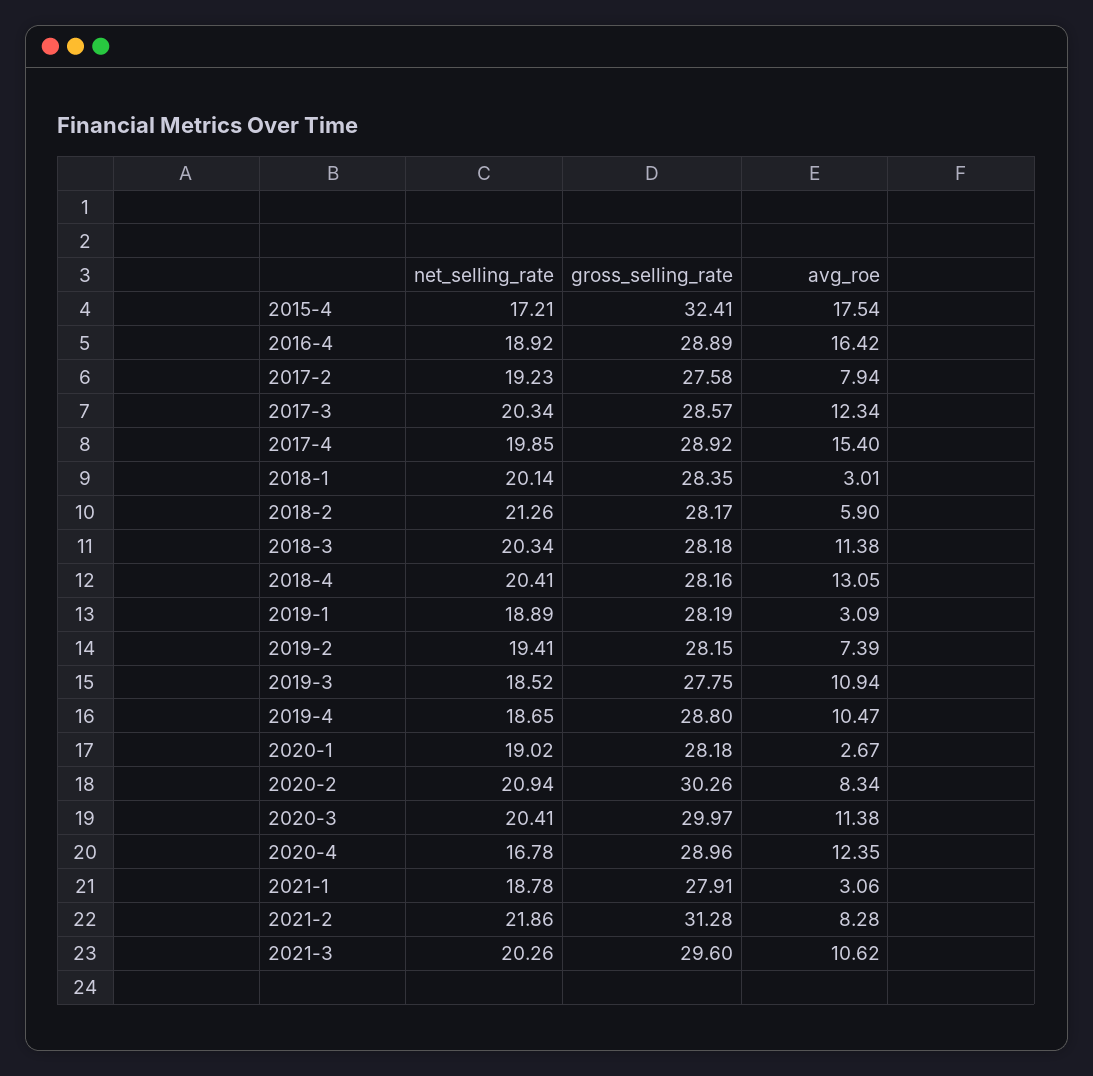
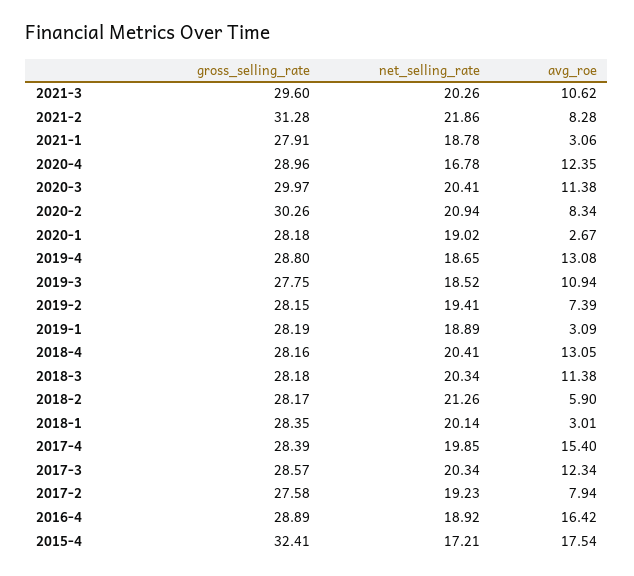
gross_selling_rate, 2017-4: 28.92 -> 28.39
avg_roe, 2019-4: 10.47 -> 13.08

